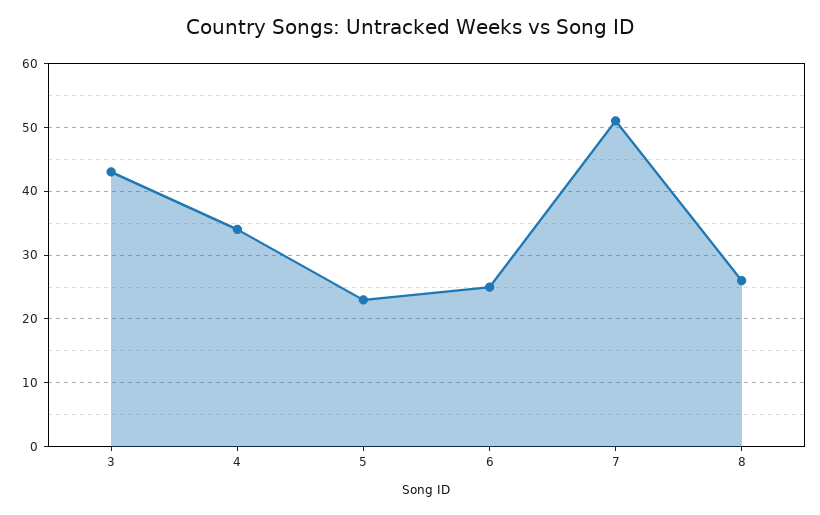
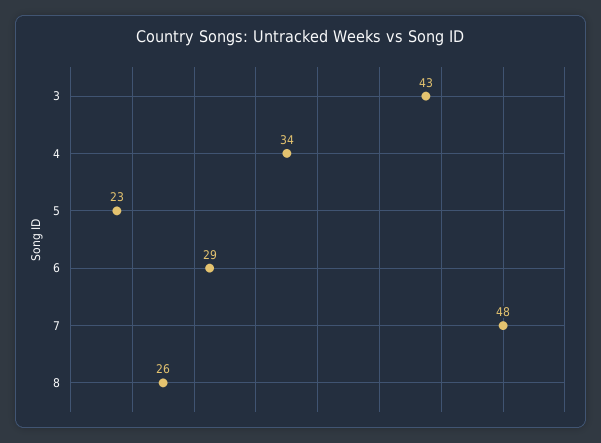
6: 25 -> 29
7: 51 -> 48

